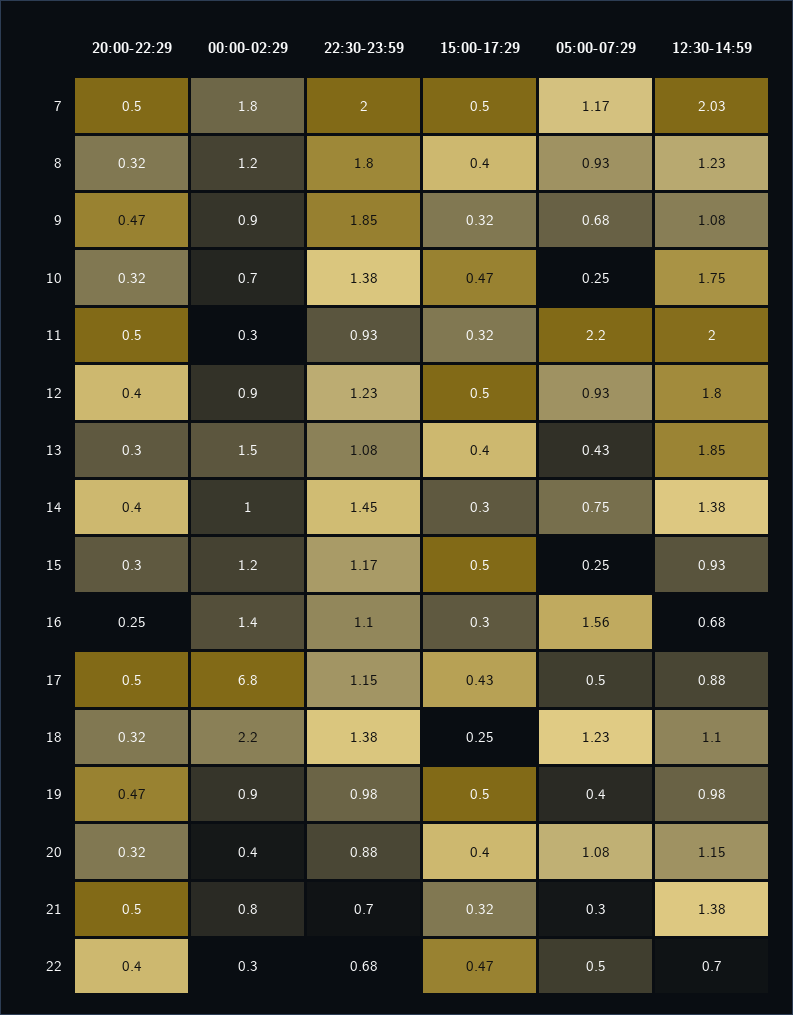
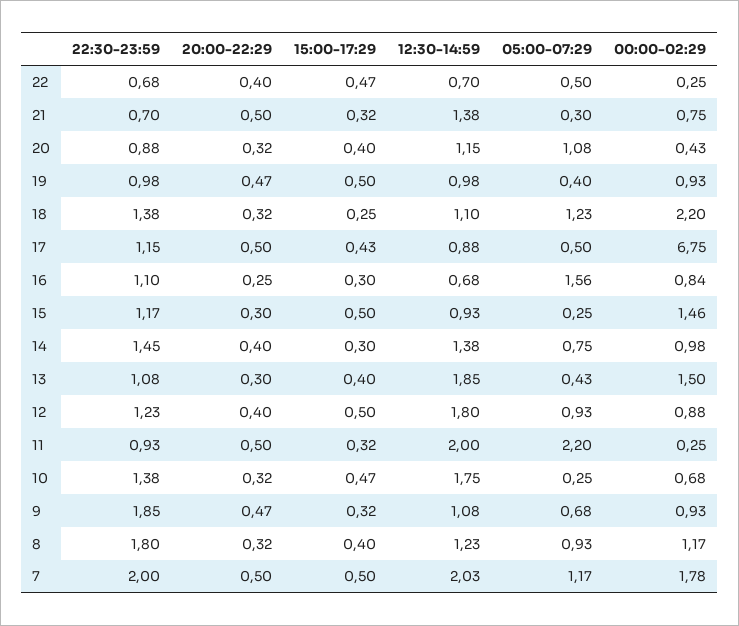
00:00-02:29, 15: 1.2 -> 1.46
00:00-02:29, 16: 1.4 -> 0.84

